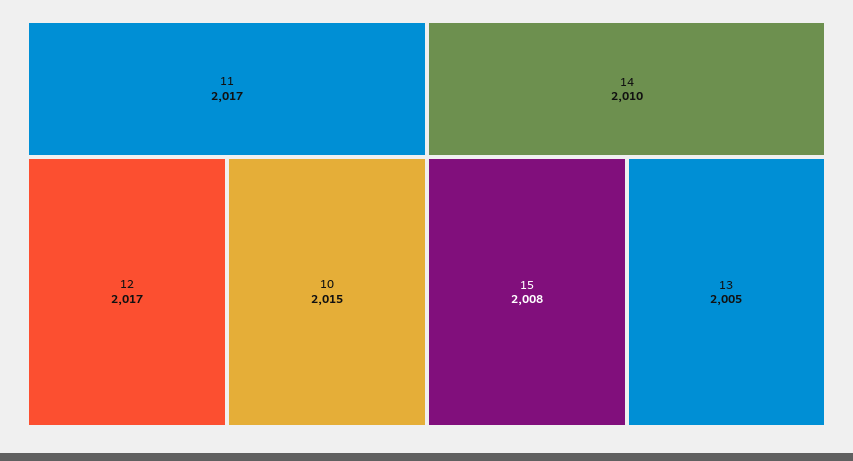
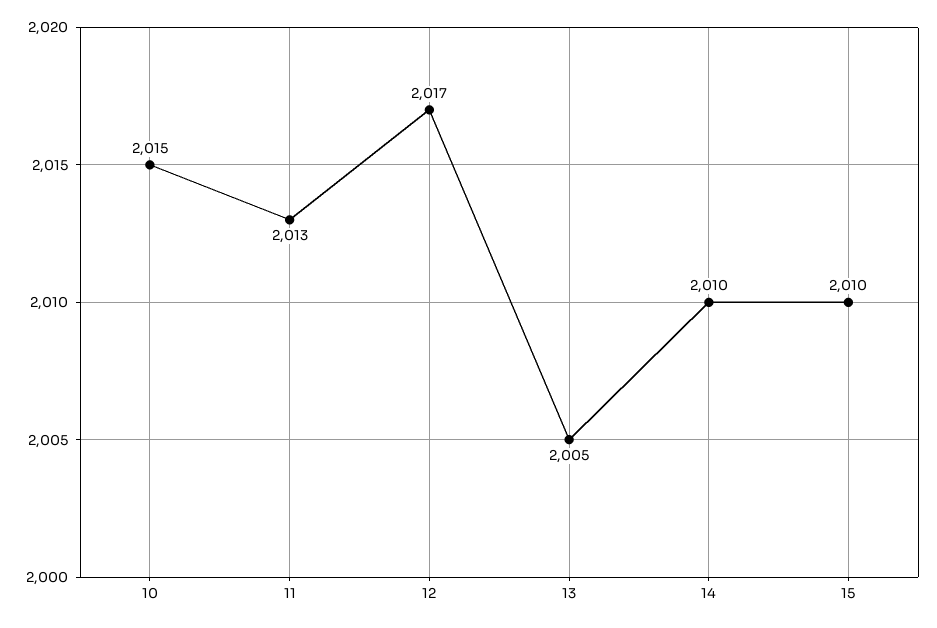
11: 2017 -> 2013
15: 2008 -> 2010

